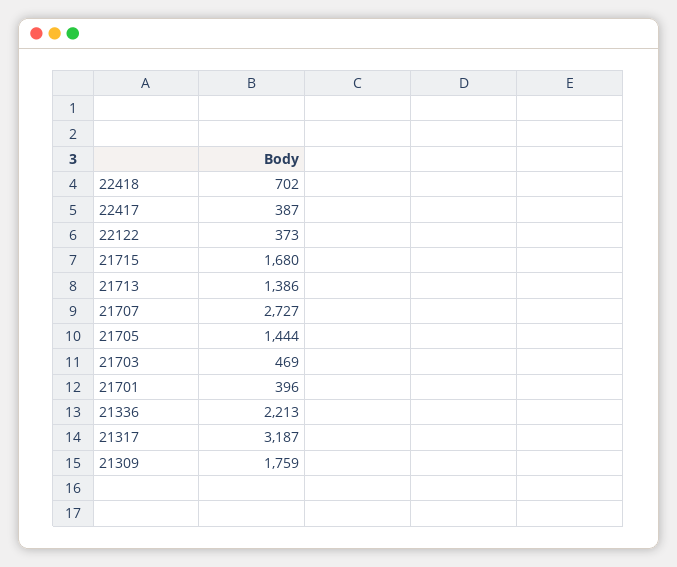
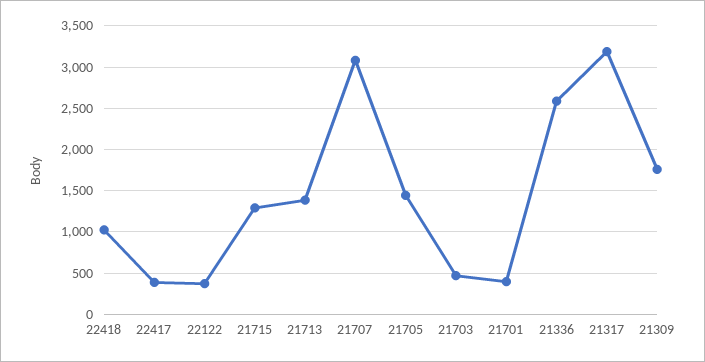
22418: 702 -> 1000
21715: 1680 -> 1300
21707: 2727 -> 3100
21336: 2213 -> 2600

